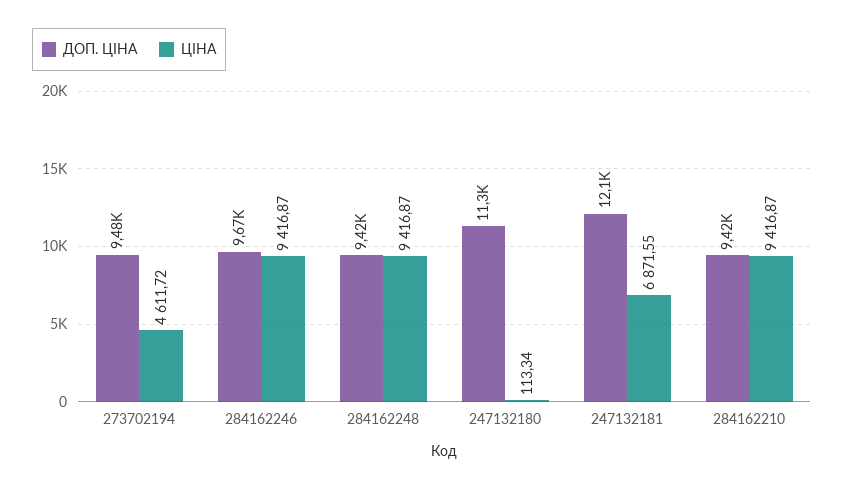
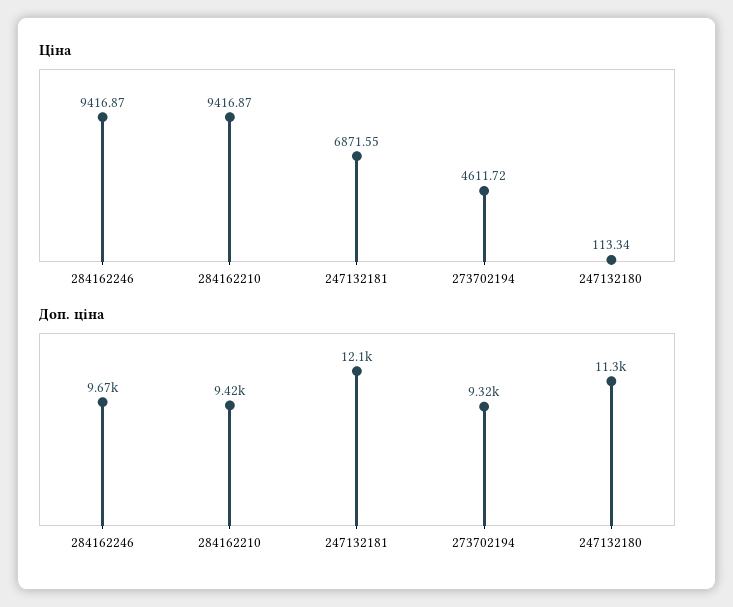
ДОП. ЦІНА, 273702194: 9480 -> 9320
ДОП. ЦІНА, 284162248: 9420 -> none
ЦІНА, 284162248: 9416.87 -> none

